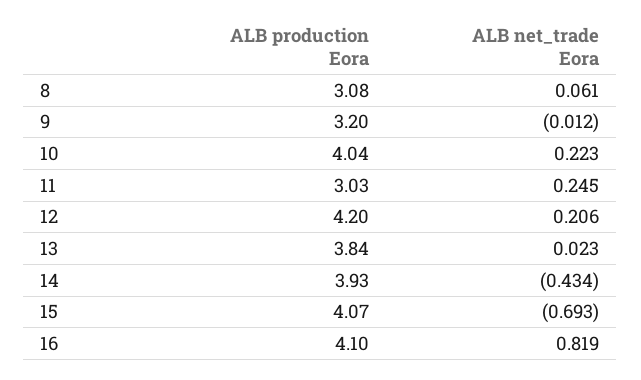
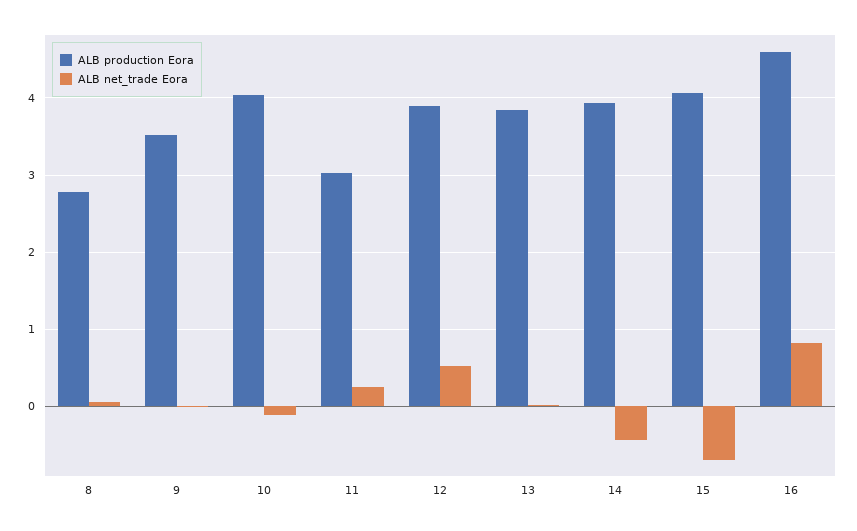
ALB production Eora, 8: 3.08 -> 2.8
ALB production Eora, 9: 3.2 -> 3.5
ALB net_trade Eora, 10: 0.223 -> -0.1
ALB production Eora, 12: 4.2 -> 3.9
ALB net_trade Eora, 12: 0.206 -> 0.5
ALB production Eora, 16: 4.1 -> 4.6

